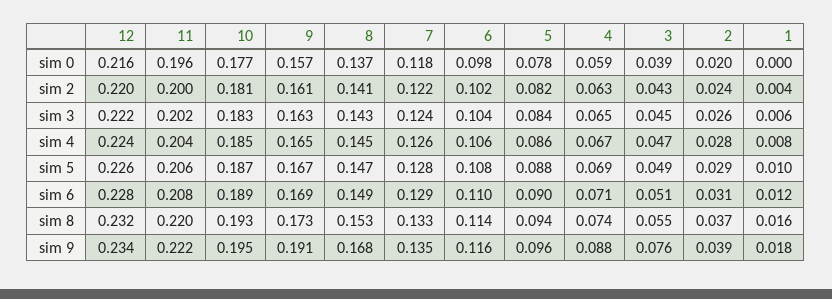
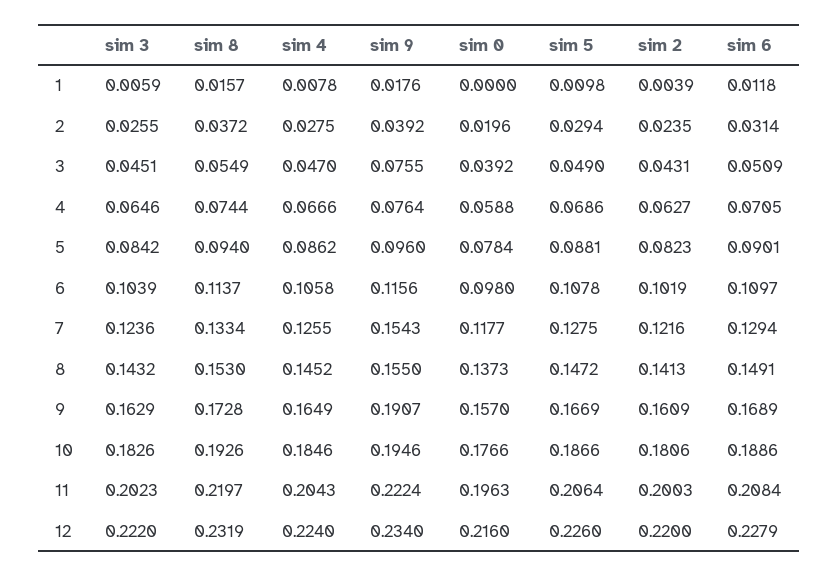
8, sim 9: 0.168 -> 0.155
7, sim 9: 0.135 -> 0.1543
4, sim 9: 0.088 -> 0.0764

